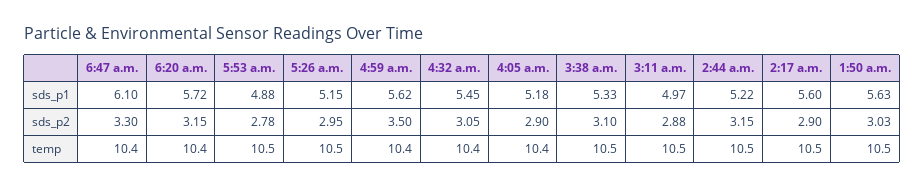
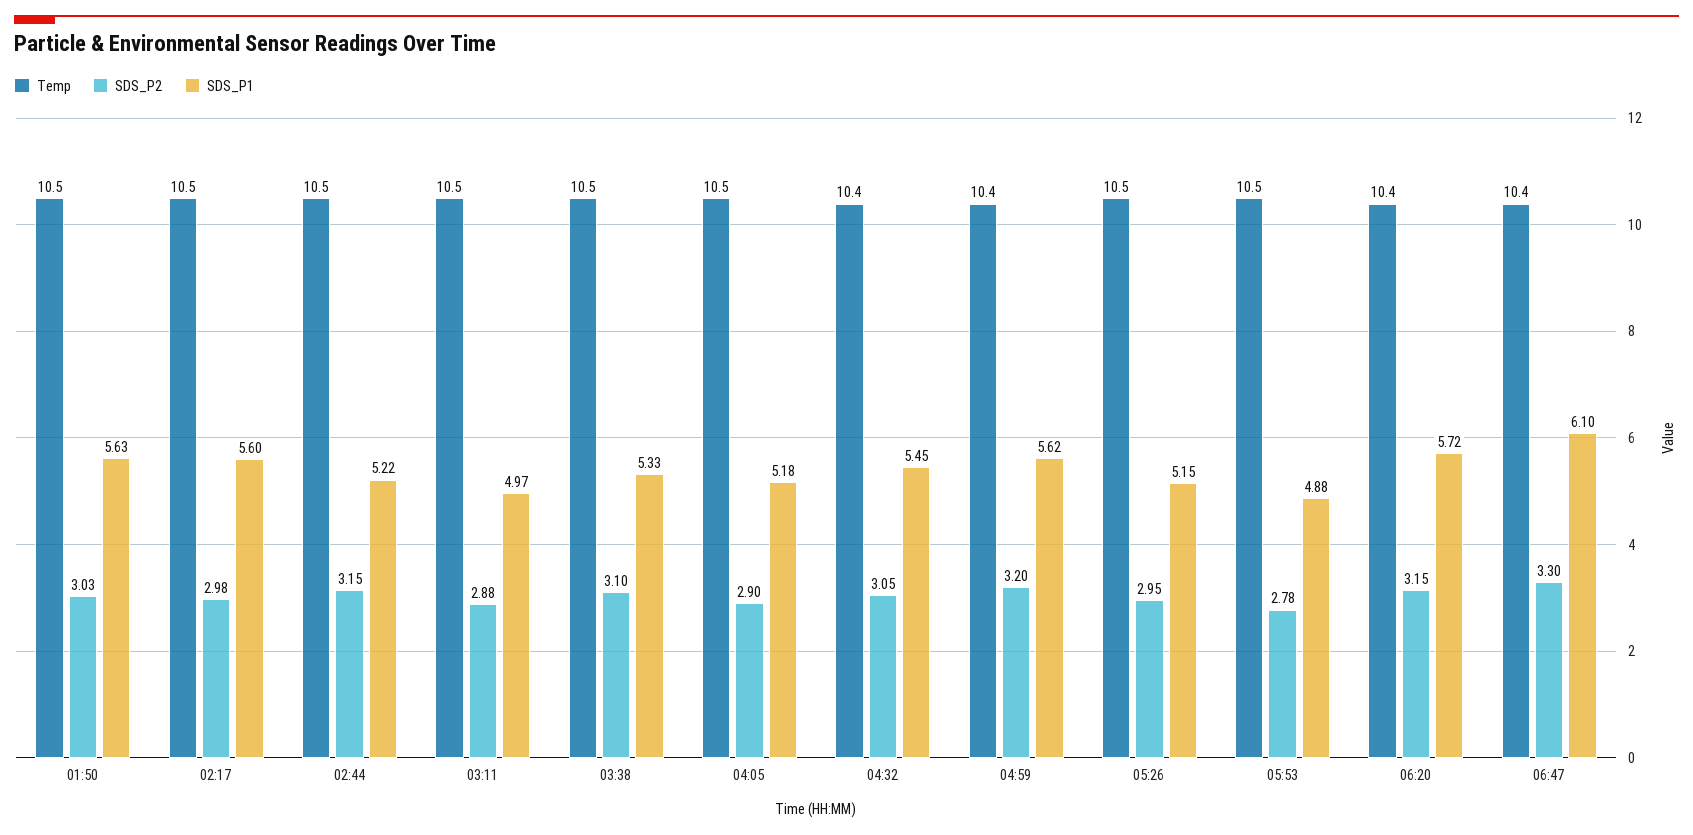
sds_p2, 4:59 a.m.: 3.5 -> 3.2
sds_p2, 2:17 a.m.: 2.9 -> 2.98
temp, 4:05 a.m.: 10.4 -> 10.5

